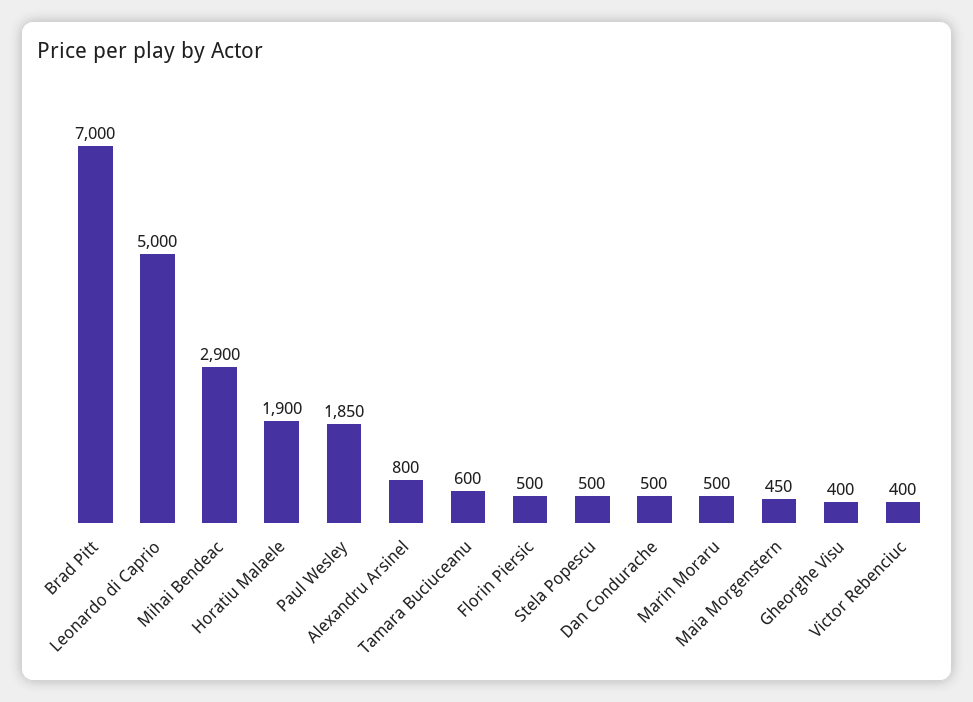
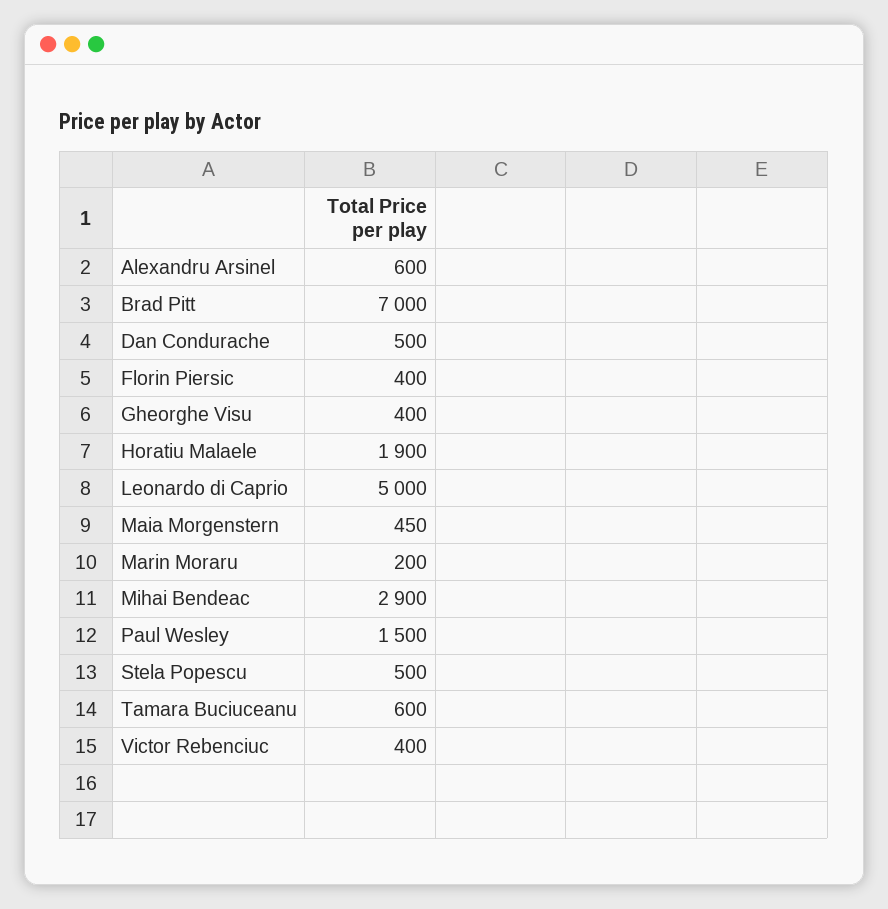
Paul Wesley: 1850 -> 1500
Alexandru Arsinel: 800 -> 600
Florin Piersic: 500 -> 400
Marin Moraru: 500 -> 200

